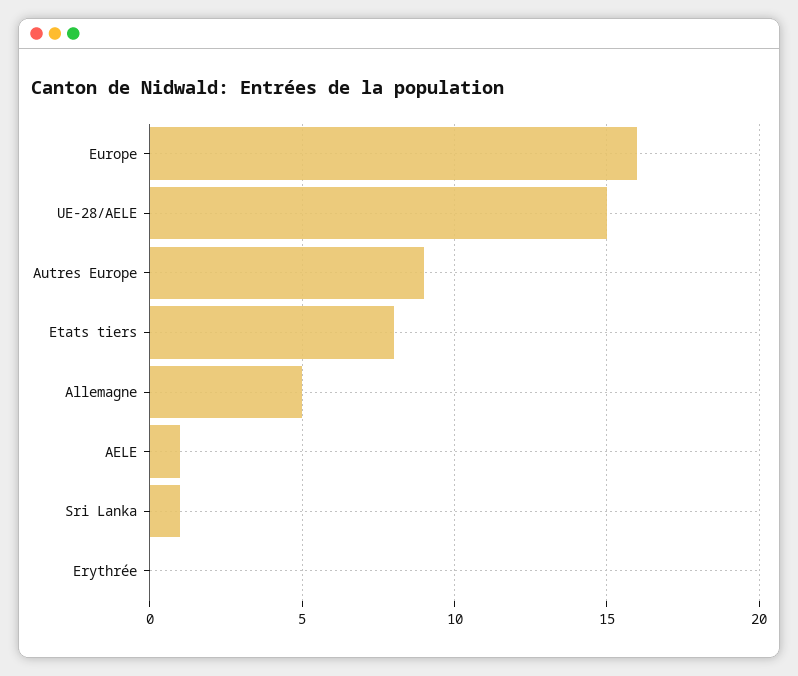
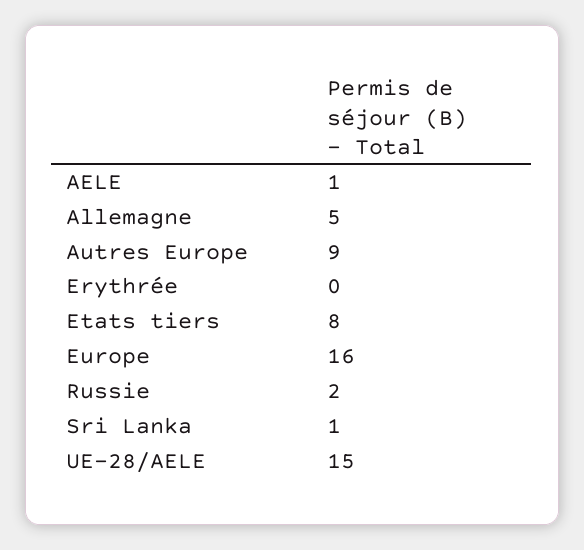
Russie: none -> 2

